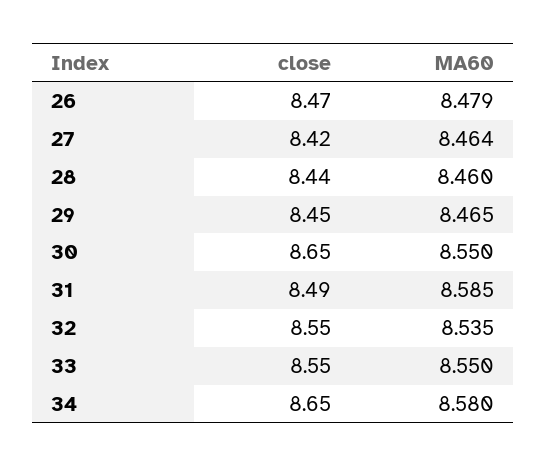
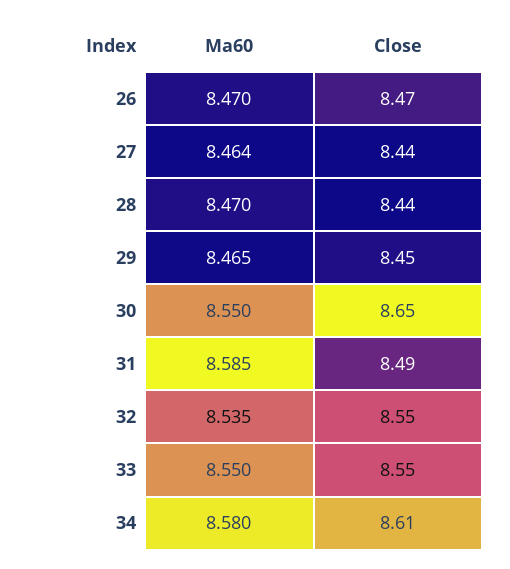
MA60, 26: 8.479 -> 8.47
close, 27: 8.42 -> 8.44
MA60, 28: 8.46 -> 8.47
close, 34: 8.65 -> 8.61

